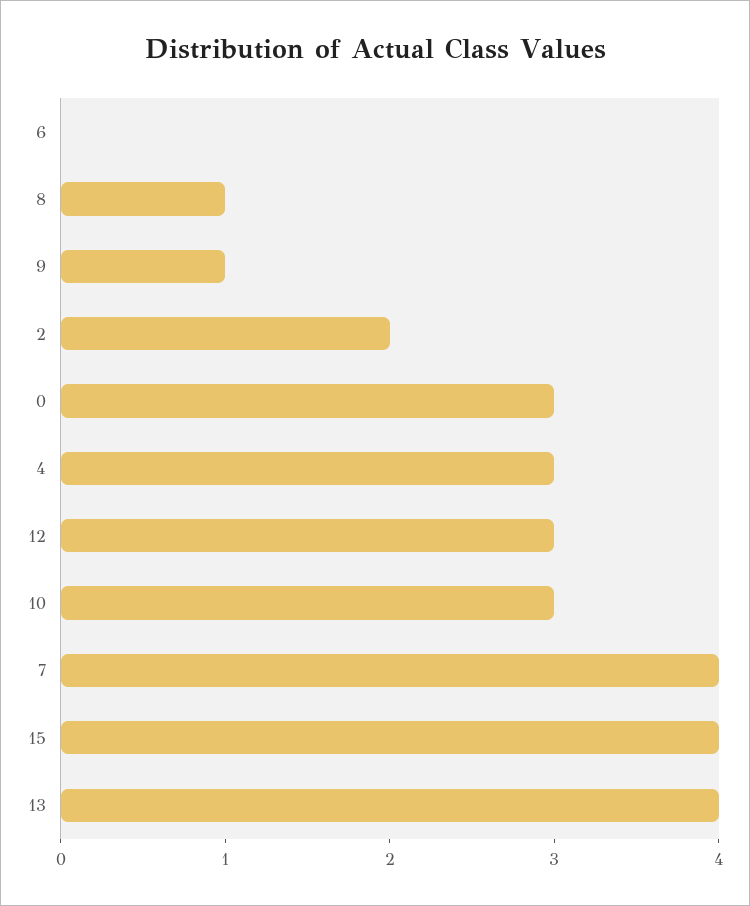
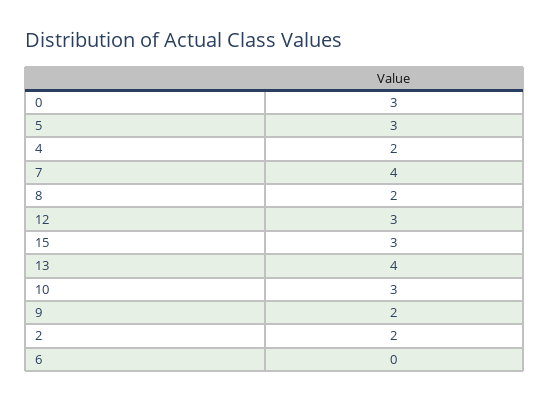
8: 1 -> 2
9: 1 -> 2
4: 3 -> 2
15: 4 -> 3
5: none -> 3

